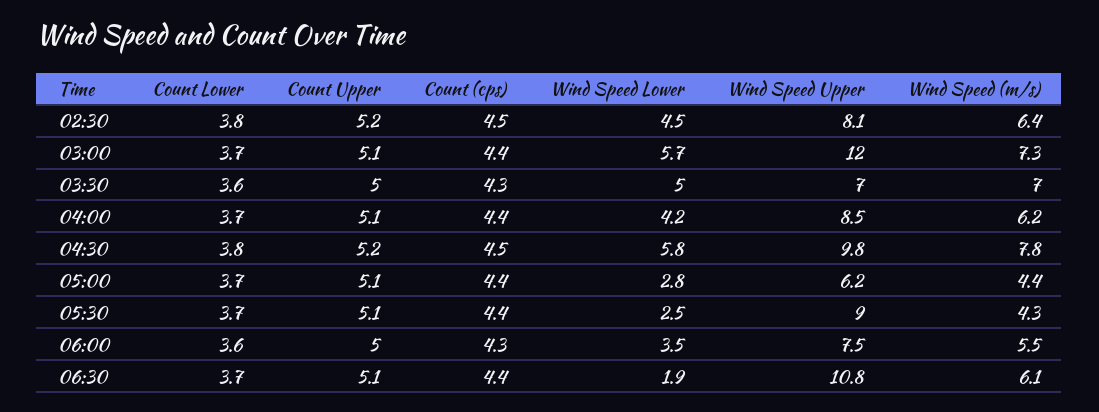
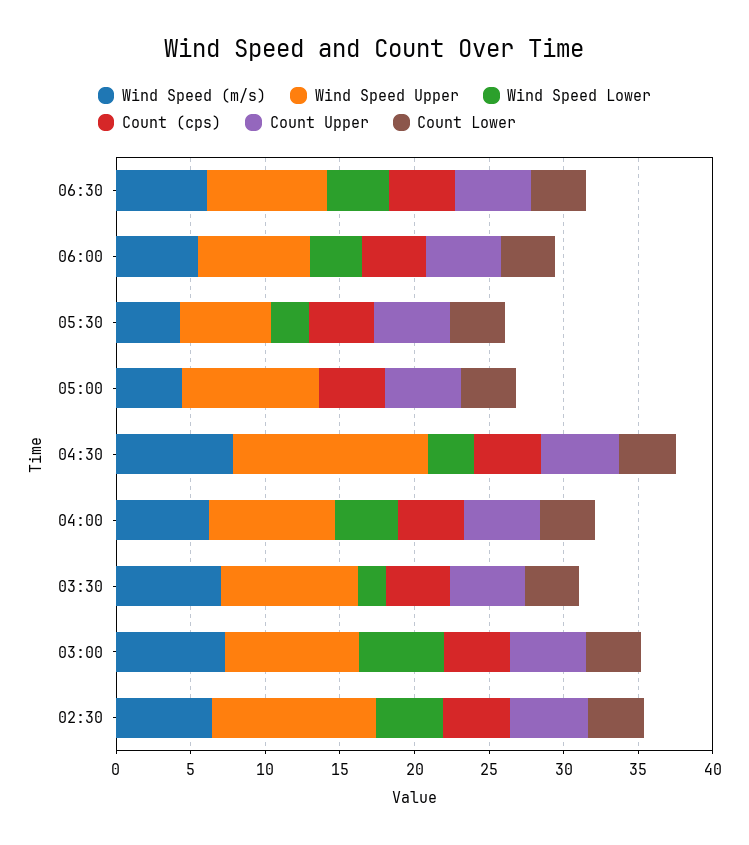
Wind Speed Upper, 02:30: 8.1 -> 11
Wind Speed Upper, 03:00: 12 -> 9
Wind Speed Lower, 03:30: 5 -> 2
Wind Speed Upper, 03:30: 7 -> 9
Wind Speed Lower, 04:30: 5.8 -> 3
Wind Speed Upper, 04:30: 9.8 -> 13
Wind Speed Lower, 05:00: 2.8 -> 0
Wind Speed Upper, 05:00: 6.2 -> 9
Wind Speed Upper, 05:30: 9 -> 6
Wind Speed Lower, 06:30: 1.9 -> 4
Wind Speed Upper, 06:30: 10.8 -> 8

